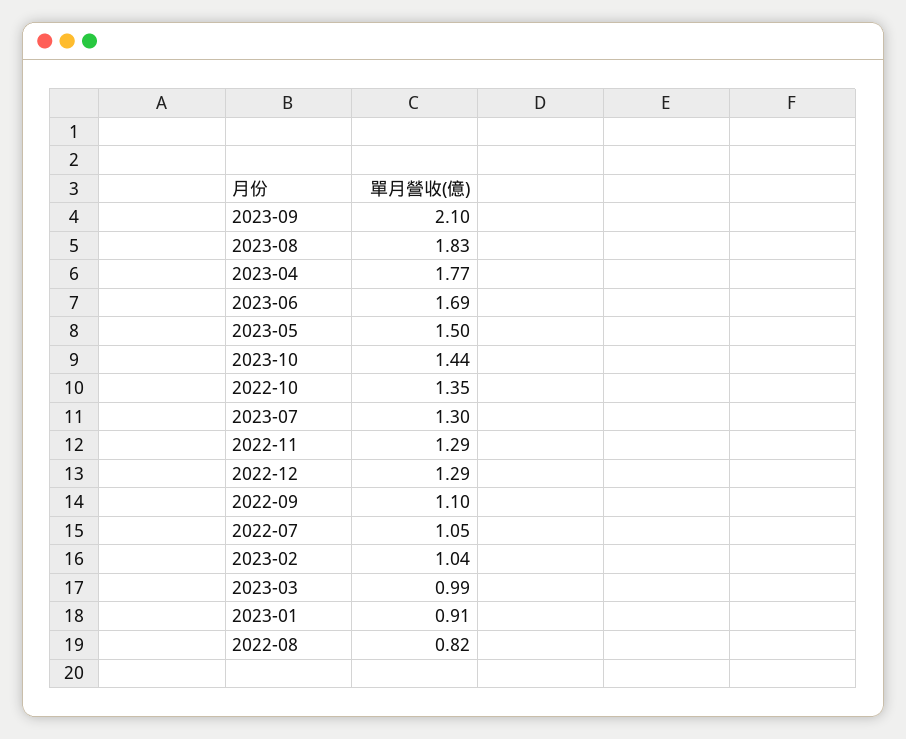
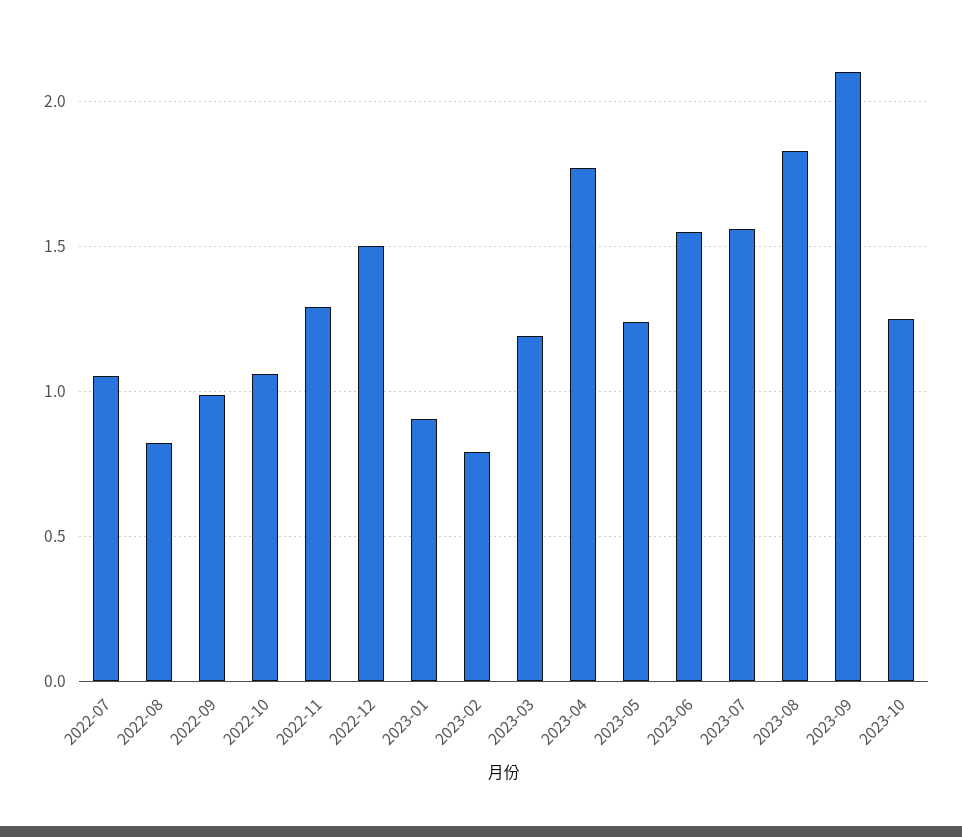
2023-06: 1.69 -> 1.55
2023-05: 1.5 -> 1.25
2023-10: 1.44 -> 1.25
2022-10: 1.35 -> 1.05
2023-07: 1.3 -> 1.55
2022-12: 1.29 -> 1.5
2022-09: 1.1 -> 1
2023-02: 1.04 -> 0.8
2023-03: 0.99 -> 1.2

